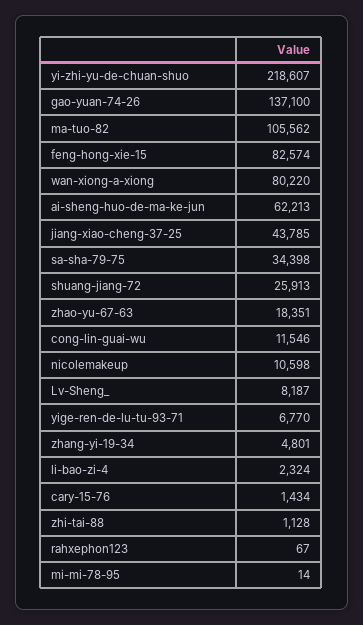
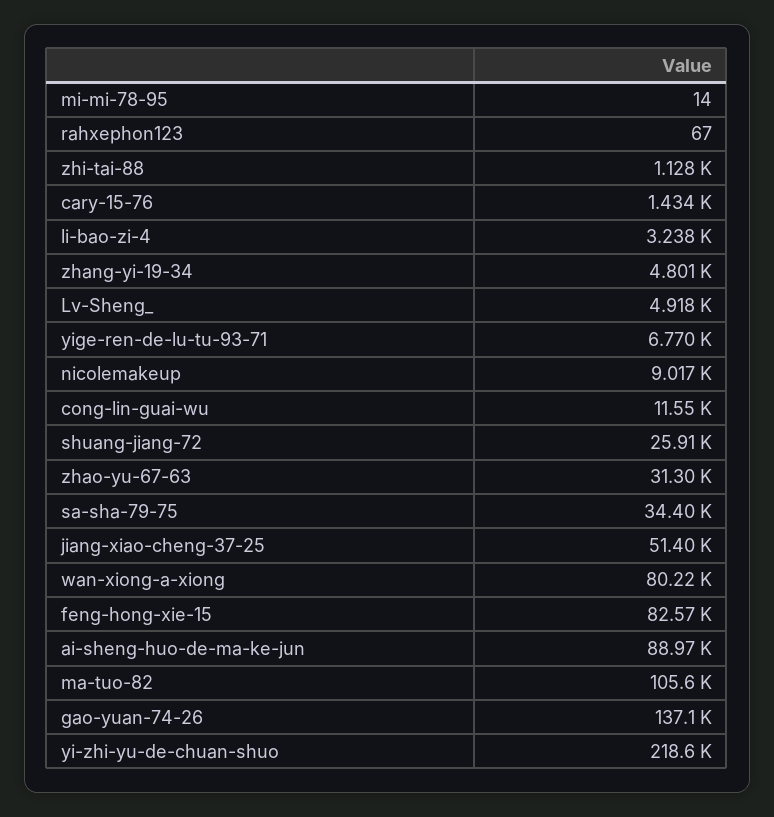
ai-sheng-huo-de-ma-ke-jun: 62213 -> 88970
jiang-xiao-cheng-37-25: 43785 -> 51400
zhao-yu-67-63: 18351 -> 31300
nicolemakeup: 10598 -> 9017
Lv-Sheng_: 8187 -> 4918
li-bao-zi-4: 2324 -> 3238

